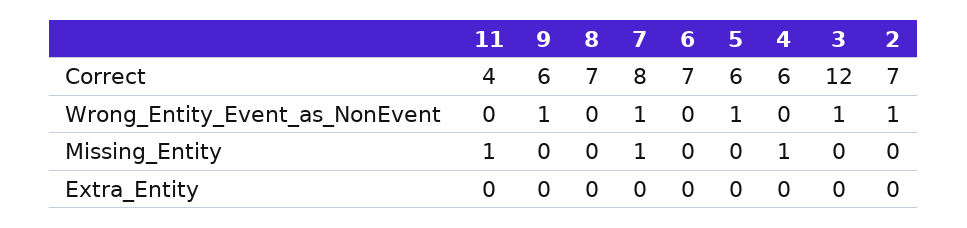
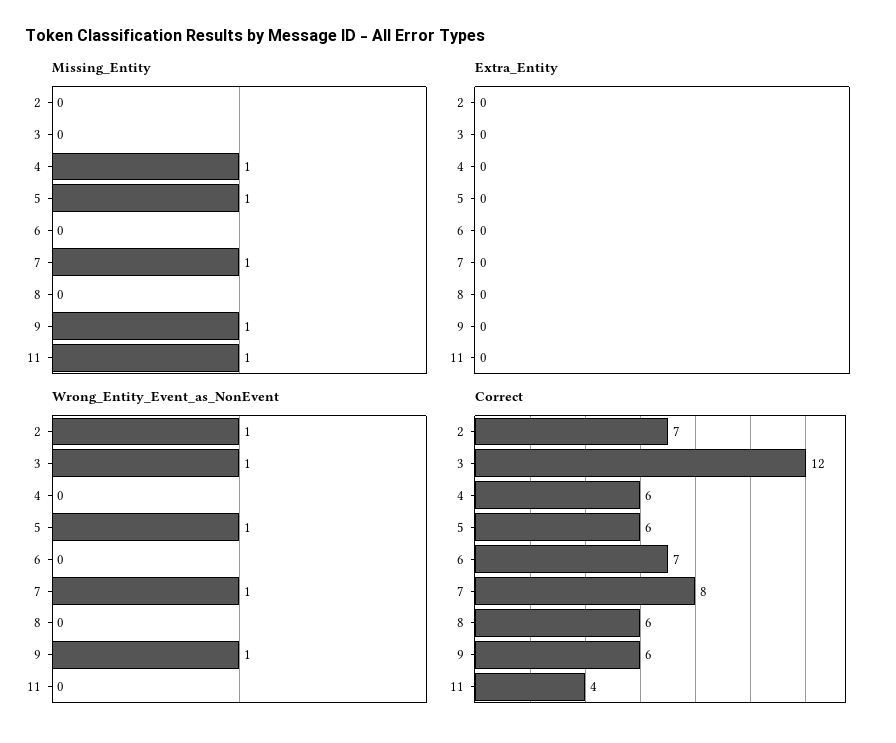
Correct, 8: 7 -> 6
Missing_Entity, 9: 0 -> 1
Missing_Entity, 5: 0 -> 1

